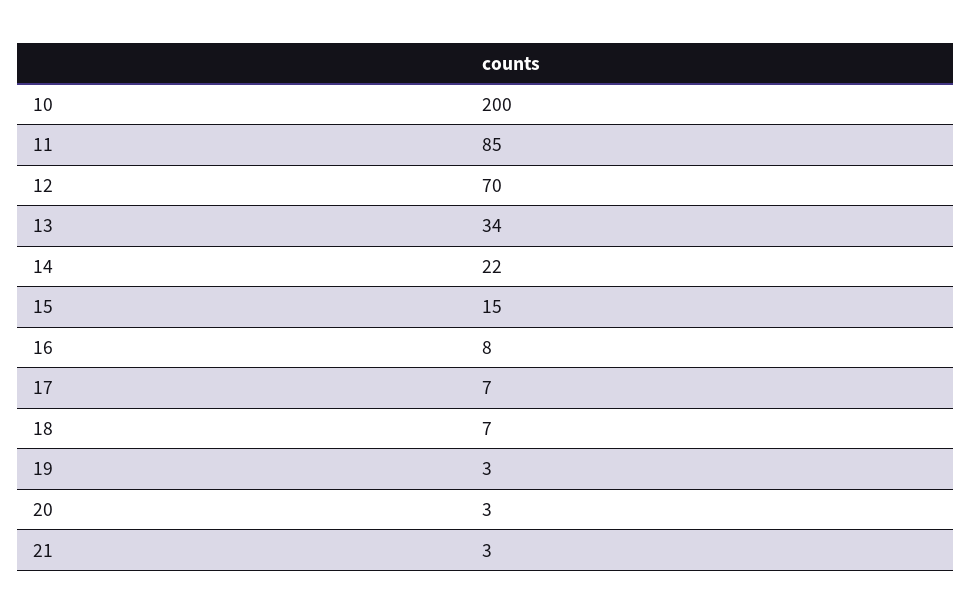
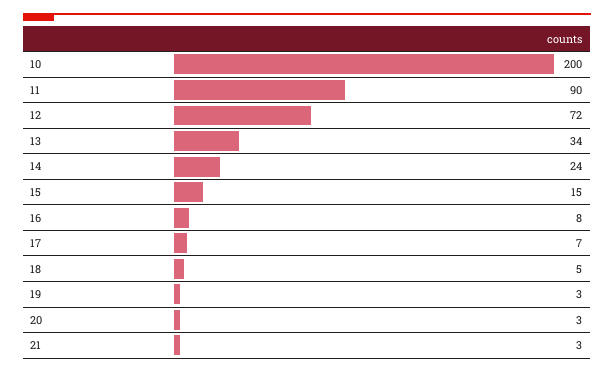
11: 85 -> 90
12: 70 -> 72
14: 22 -> 24
18: 7 -> 5

